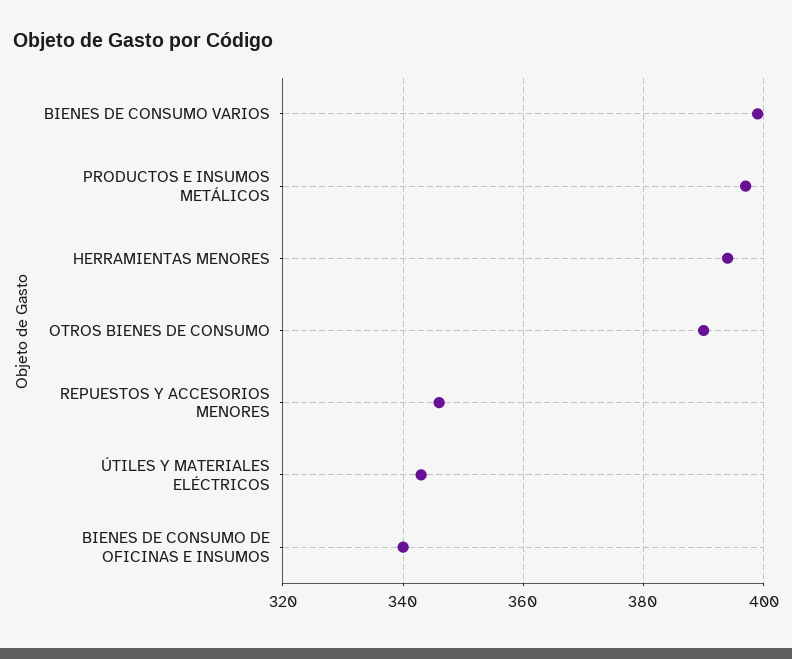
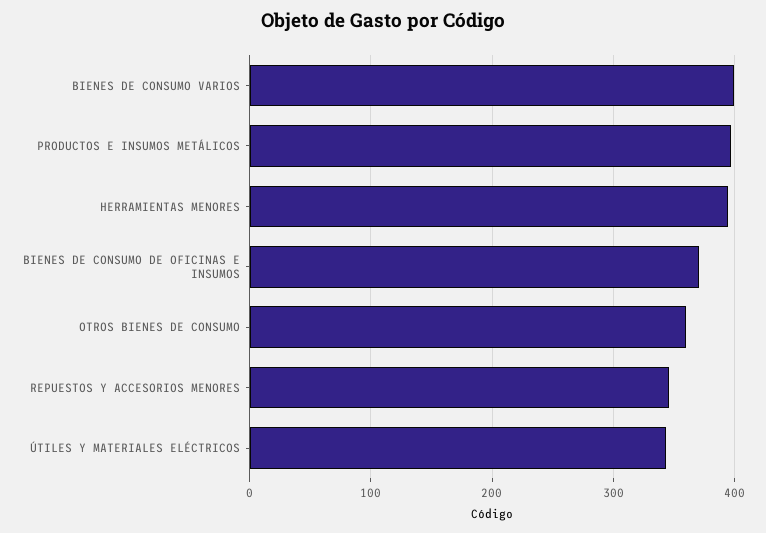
OTROS BIENES DE CONSUMO: 390 -> 360
BIENES DE CONSUMO DE OFICINAS E INSUMOS: 340 -> 370

